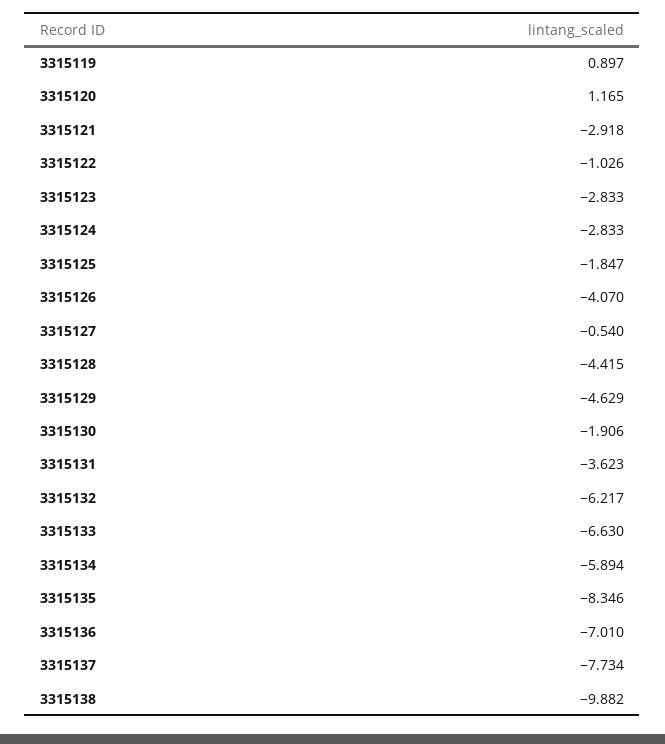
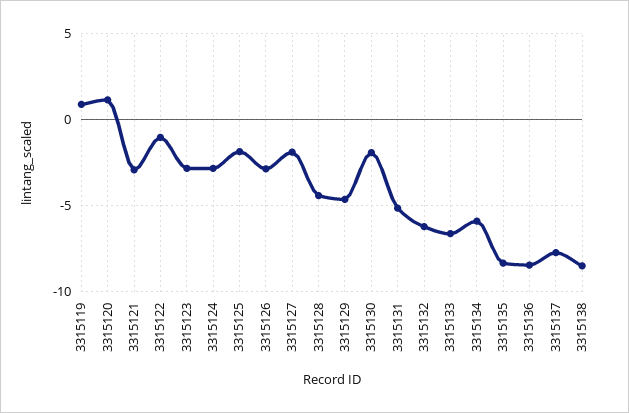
3315126: -4.07 -> -3
3315127: -0.54 -> -2
3315131: -3.623 -> -5
3315136: -7.01 -> -8.5
3315138: -9.882 -> -8.5

